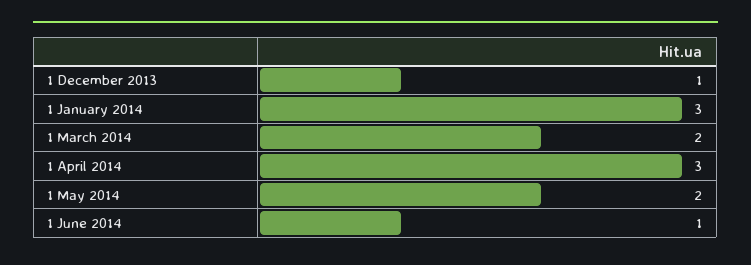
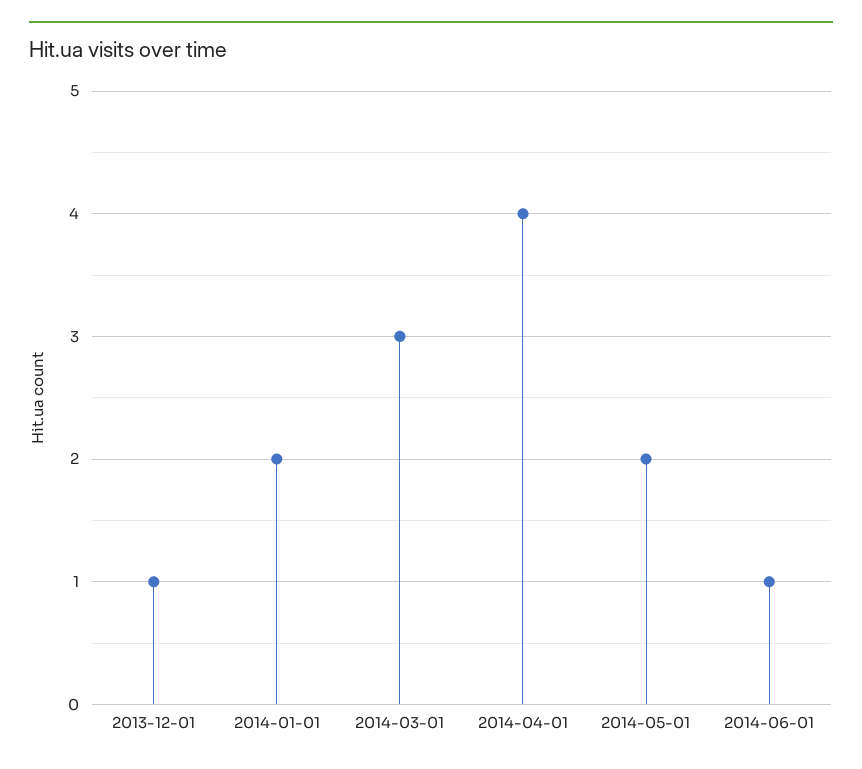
1 January 2014: 3 -> 2
1 March 2014: 2 -> 3
1 April 2014: 3 -> 4

